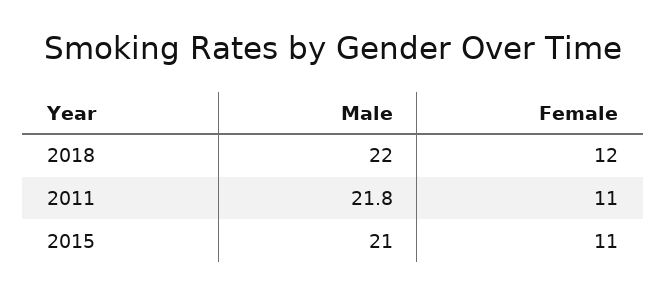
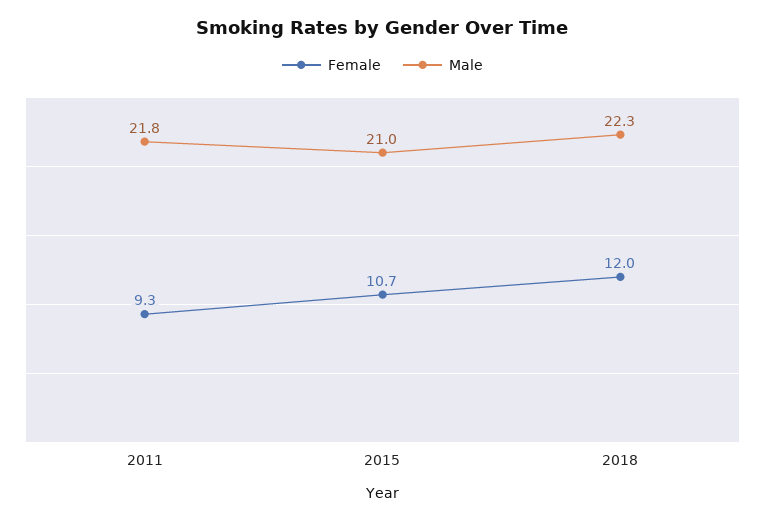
Male, 2018: 22 -> 22.3
Female, 2011: 11 -> 9.3
Female, 2015: 11 -> 10.7

